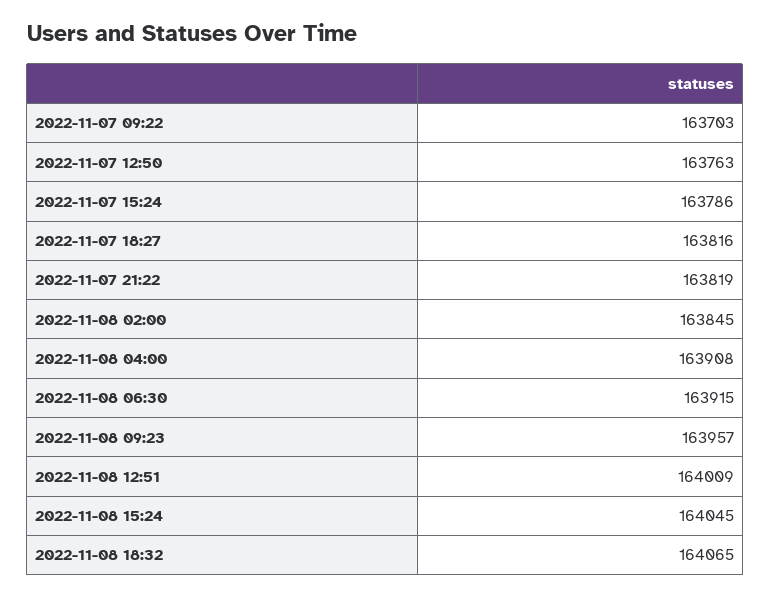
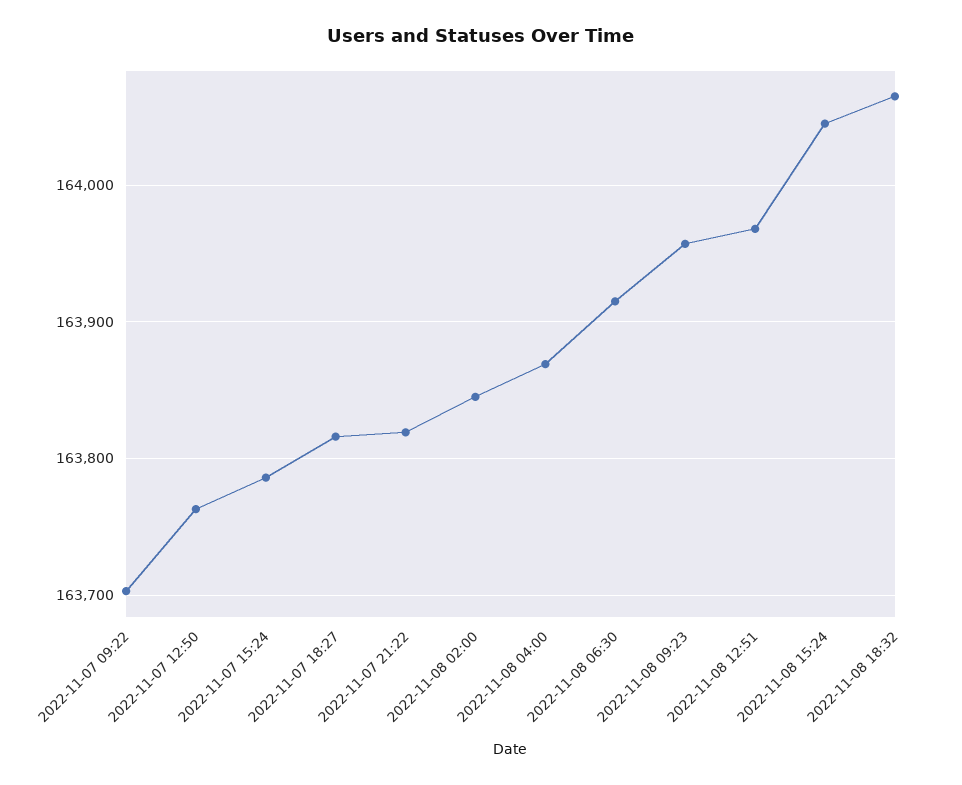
2022-11-08 04:00: 163908 -> 163870
2022-11-08 12:51: 164009 -> 163970

